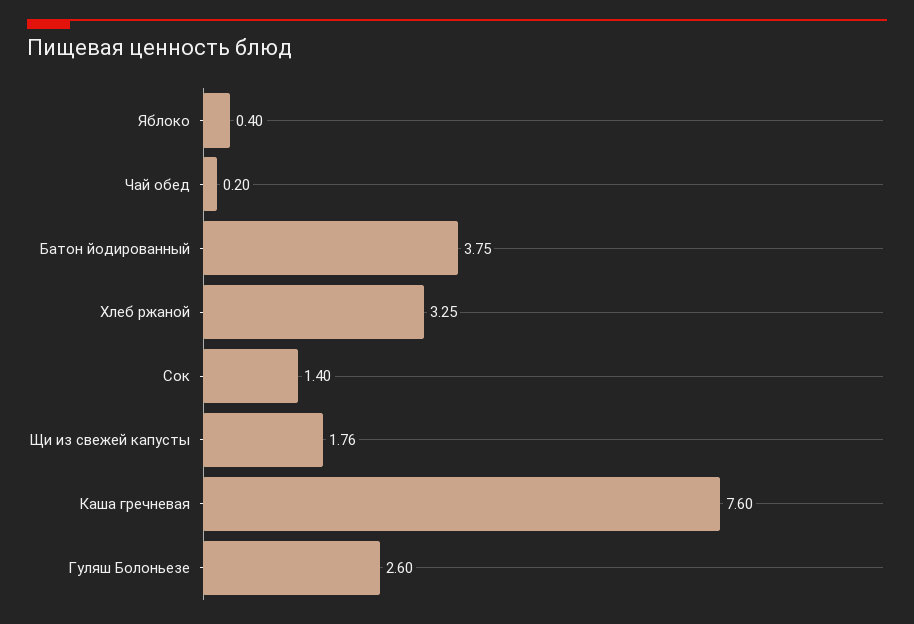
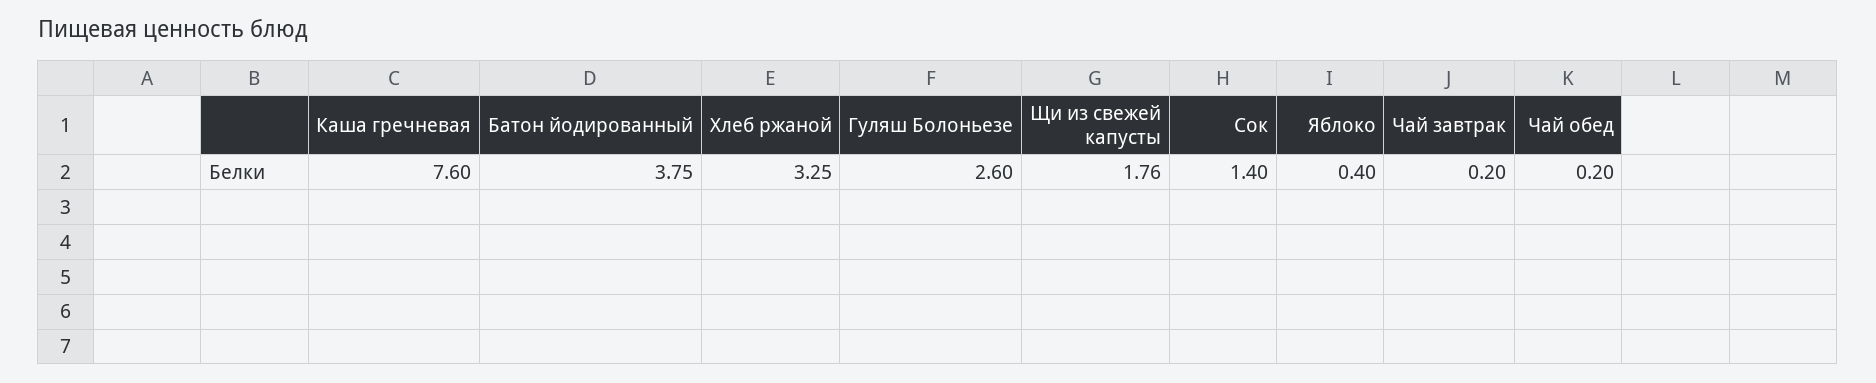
Чай завтрак: none -> 0.2

